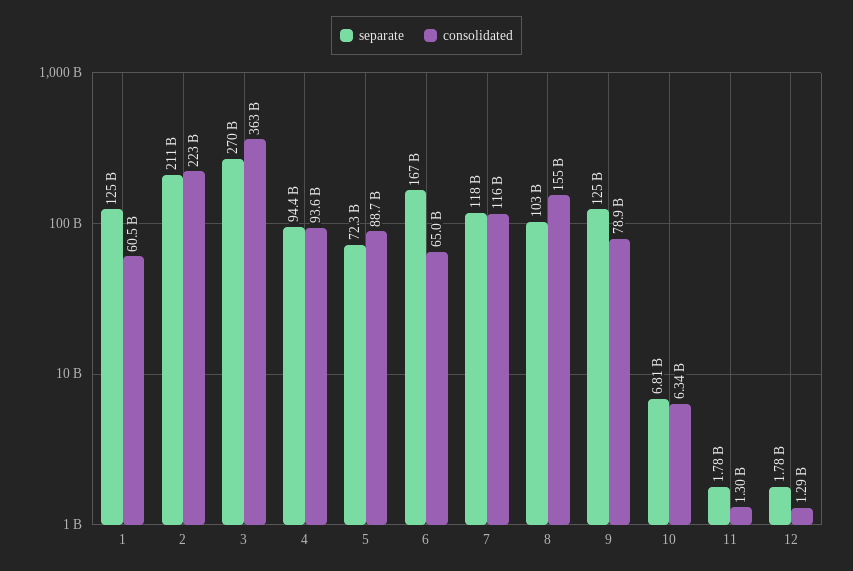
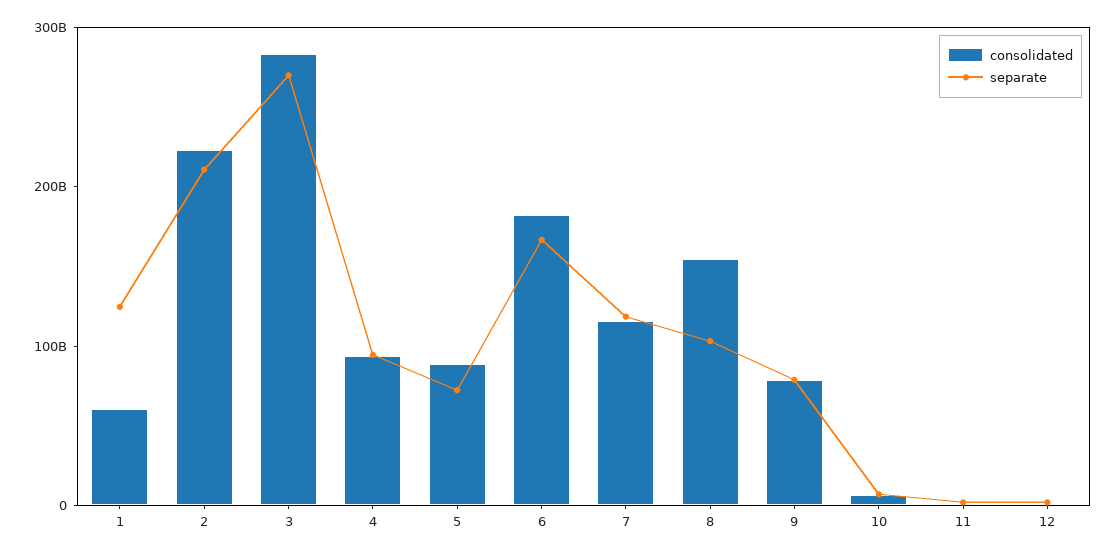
consolidated, 3: 363000000000 -> 280000000000
consolidated, 6: 65000000000 -> 180000000000
separate, 9: 125000000000 -> 80000000000

